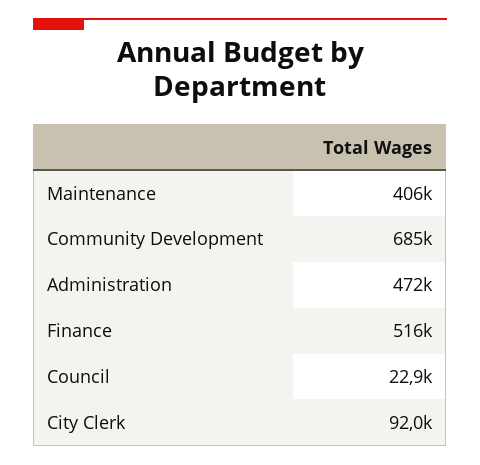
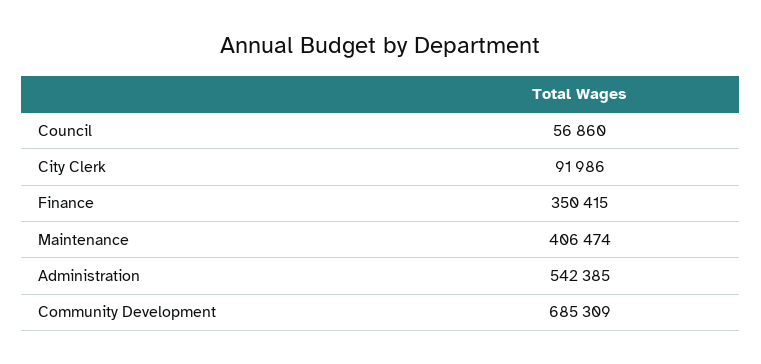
Administration: 472000 -> 542385
Finance: 516000 -> 350415
Council: 22900 -> 56860

